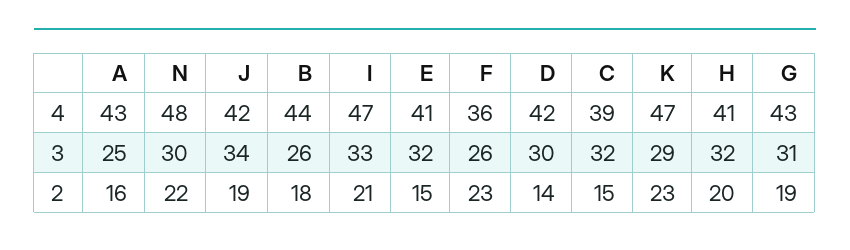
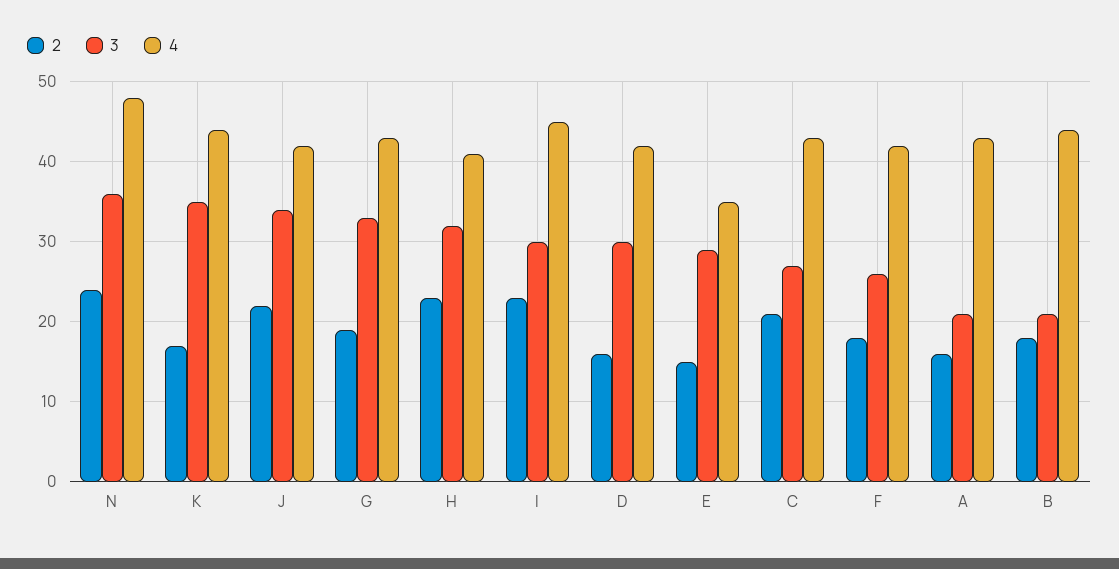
4, I: 47 -> 45
4, E: 41 -> 35
4, F: 36 -> 42
4, C: 39 -> 43
4, K: 47 -> 44
3, A: 25 -> 21
3, N: 30 -> 36
3, B: 26 -> 21
3, I: 33 -> 30
3, E: 32 -> 29
3, C: 32 -> 27
3, K: 29 -> 35
3, G: 31 -> 33
2, N: 22 -> 24
2, J: 19 -> 22
2, I: 21 -> 23
2, F: 23 -> 18
2, D: 14 -> 16
2, C: 15 -> 21
2, K: 23 -> 17
2, H: 20 -> 23

